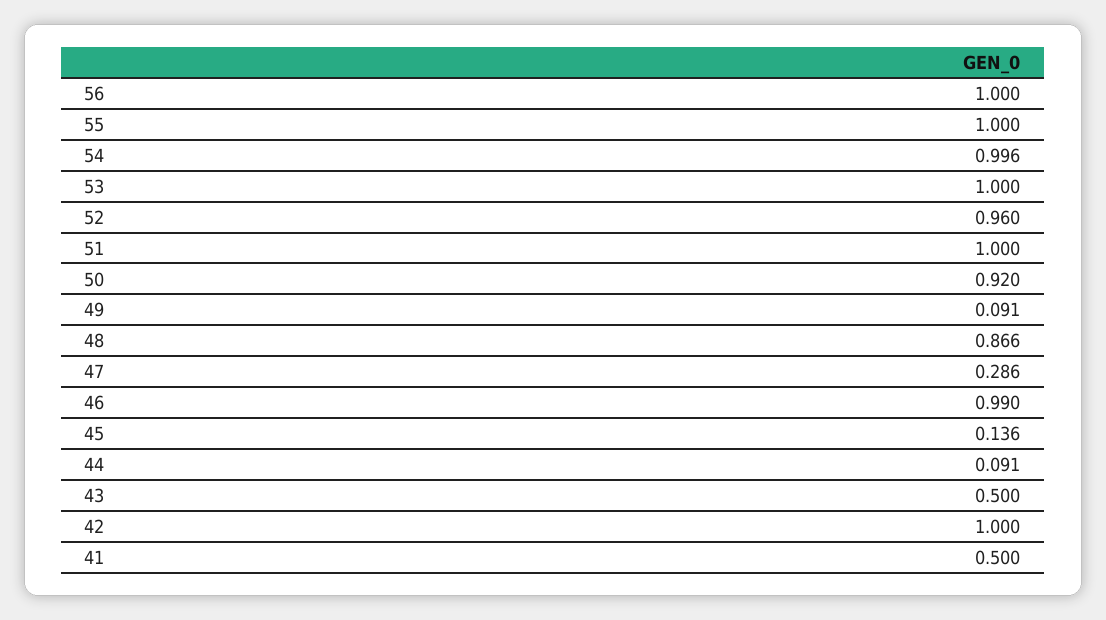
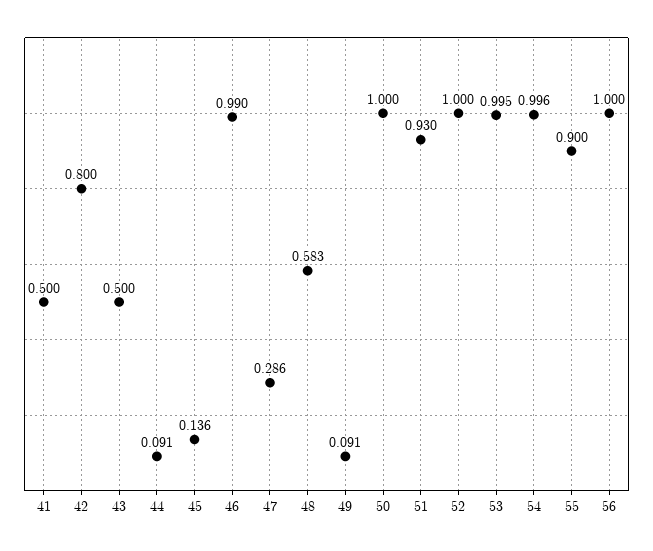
55: 1 -> 0.9
53: 1 -> 0.995
52: 0.96 -> 1
51: 1 -> 0.93
50: 0.92 -> 1
48: 0.866 -> 0.583
42: 1 -> 0.8

